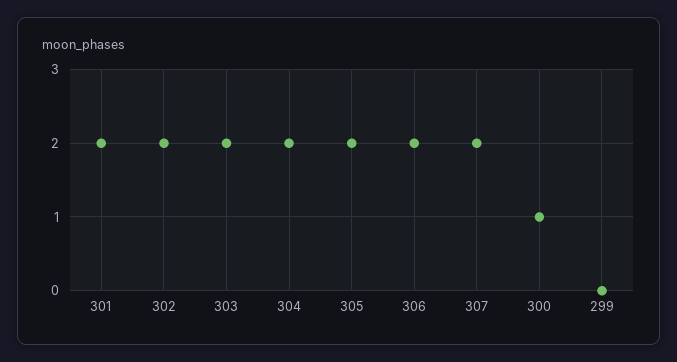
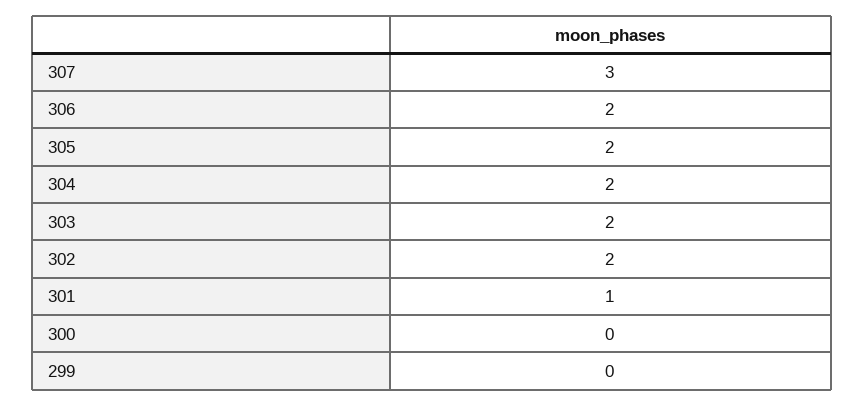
301: 2 -> 1
307: 2 -> 3
300: 1 -> 0

